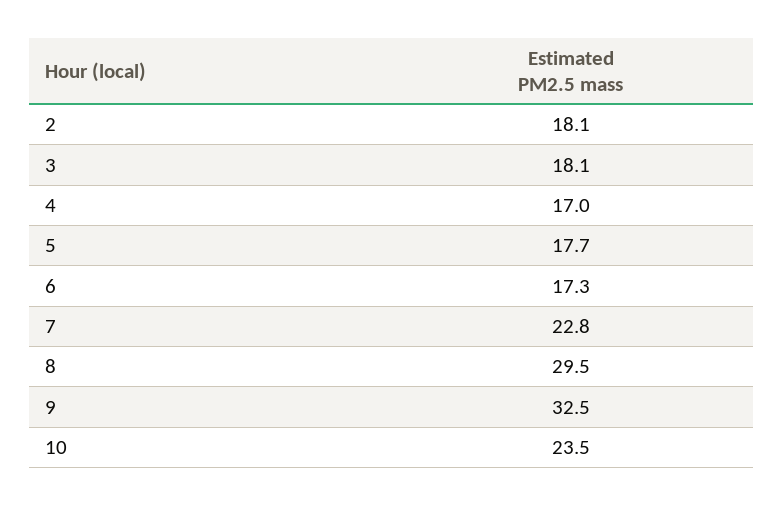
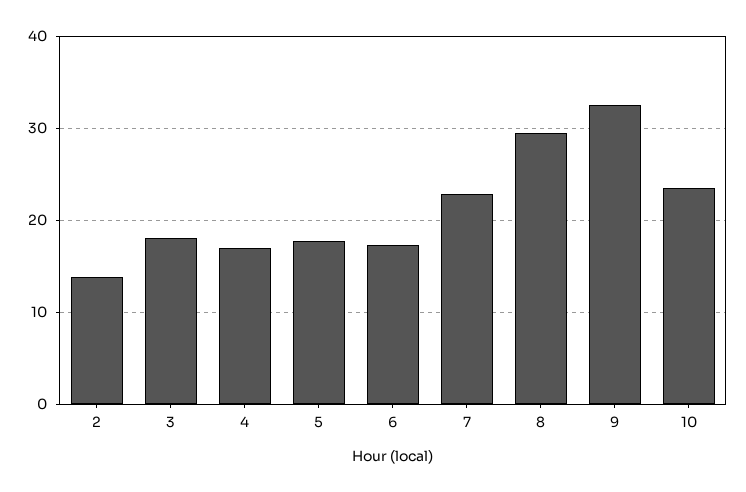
2: 18.1 -> 14

